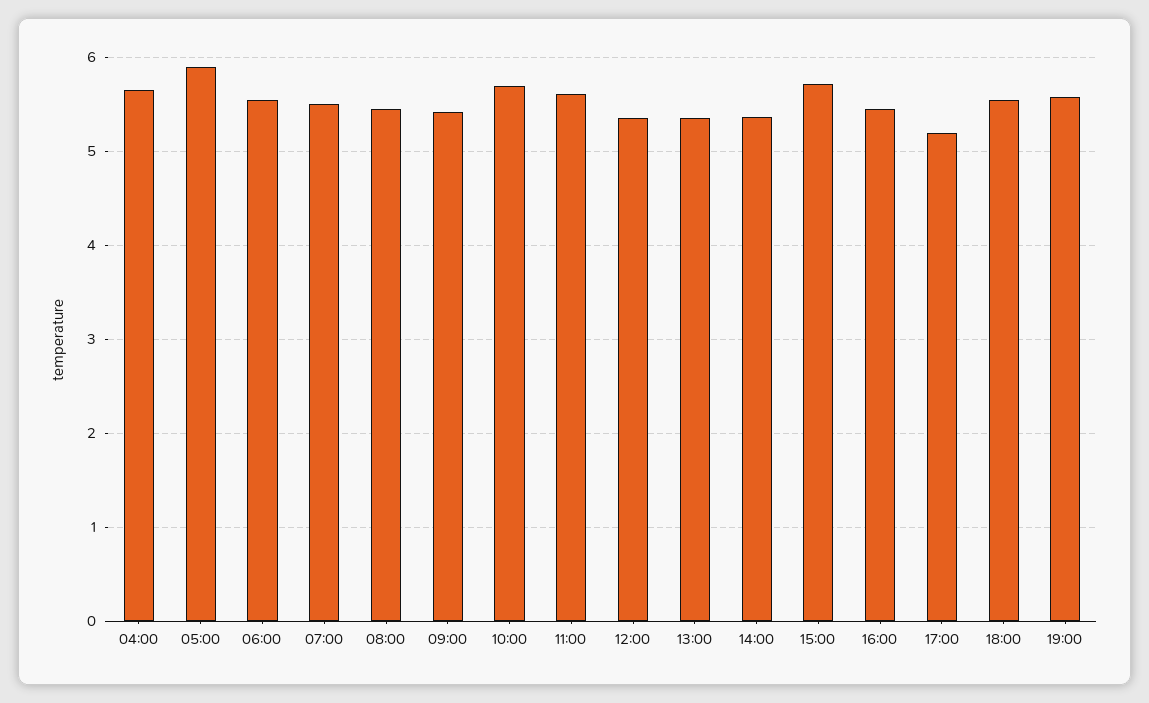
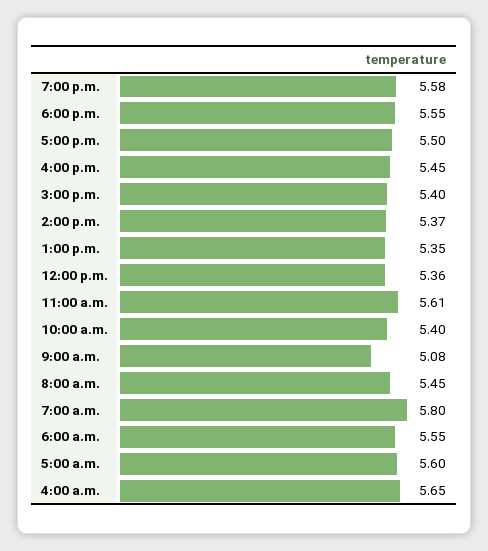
05:00: 5.9 -> 5.6
07:00: 5.5 -> 5.8
09:00: 5.4 -> 5.08
10:00: 5.7 -> 5.4
15:00: 5.7 -> 5.4
17:00: 5.2 -> 5.5

